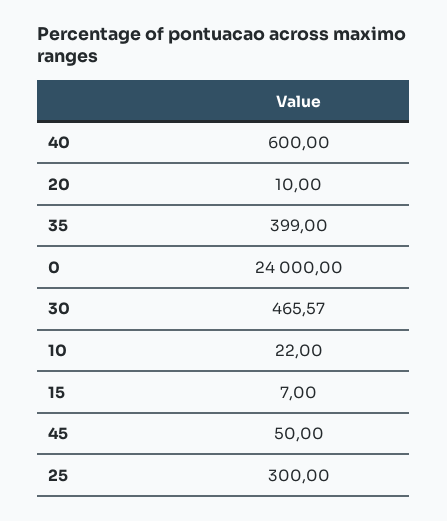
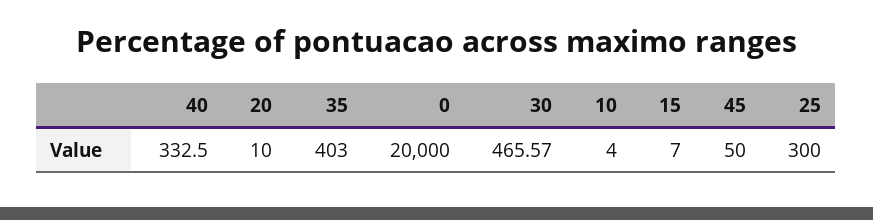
40: 600 -> 332.5
35: 399 -> 403
0: 24000 -> 20000
10: 22 -> 4

